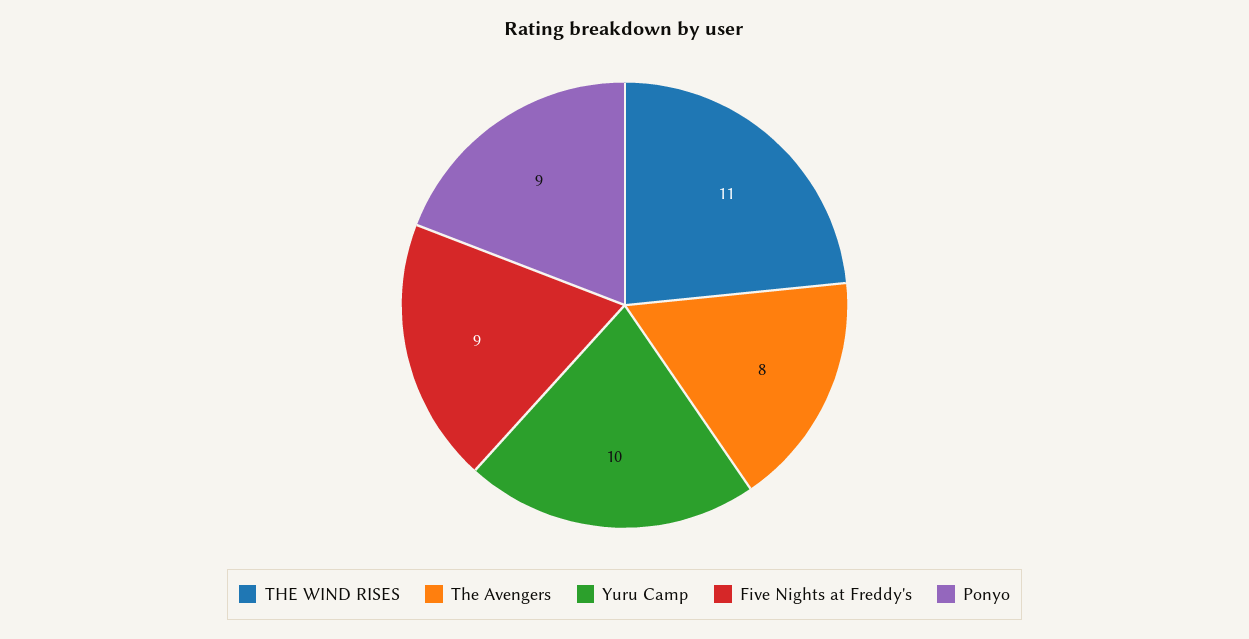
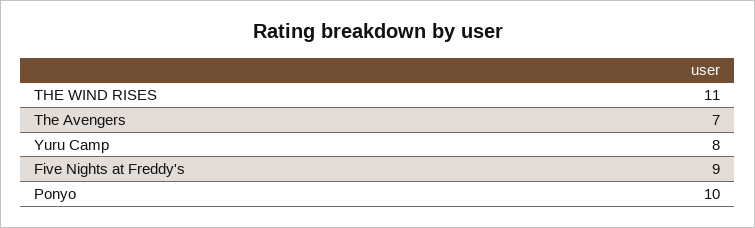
The Avengers: 8 -> 7
Yuru Camp: 10 -> 8
Ponyo: 9 -> 10

